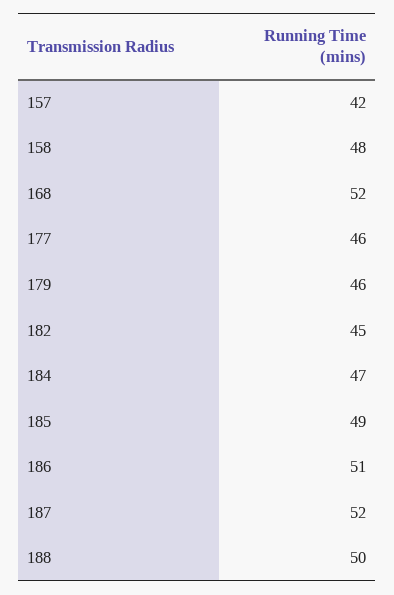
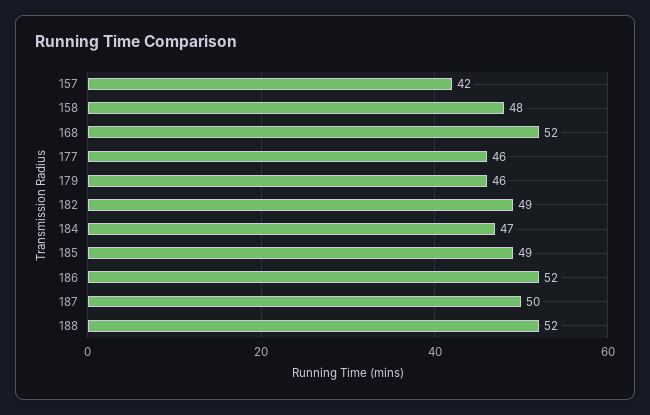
182: 45 -> 49
186: 51 -> 52
187: 52 -> 50
188: 50 -> 52

